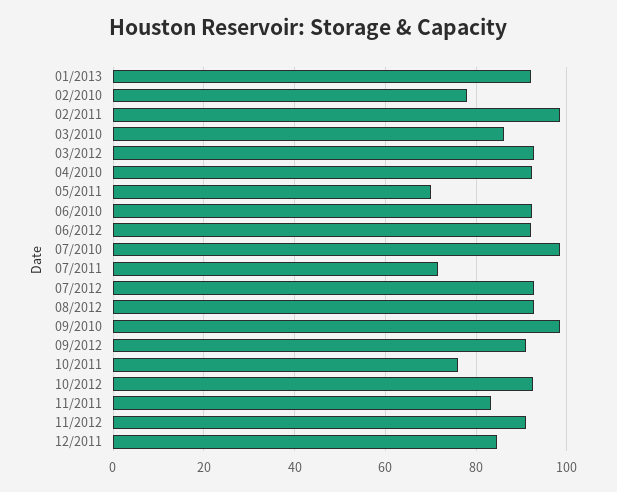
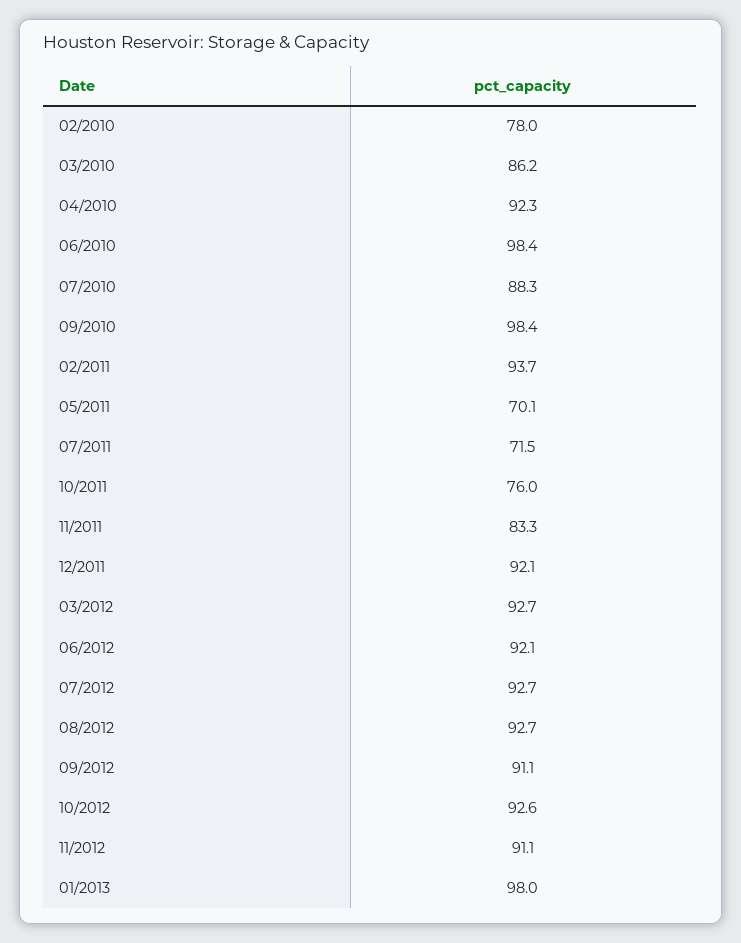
01/2013: 92 -> 98
02/2011: 98 -> 93.7
06/2010: 92 -> 98.4
07/2010: 98 -> 88.3
12/2011: 84 -> 92.1

